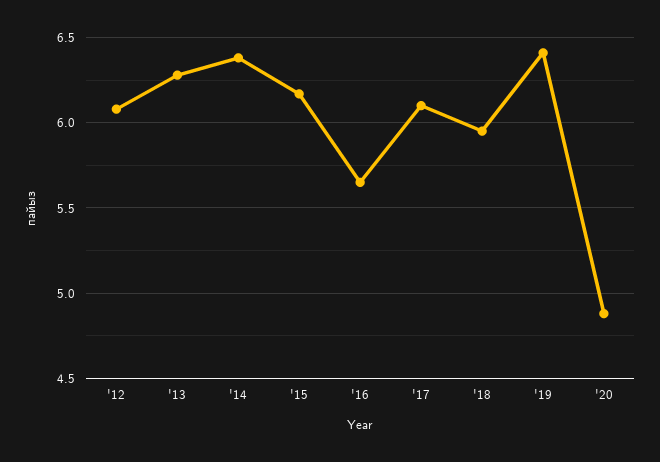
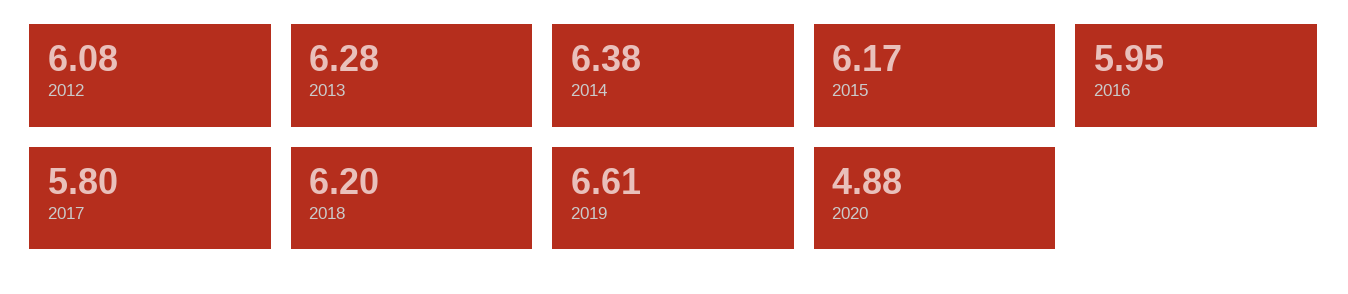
'16: 5.65 -> 5.95
'17: 6.1 -> 5.8
'18: 5.95 -> 6.2
'19: 6.4 -> 6.61

